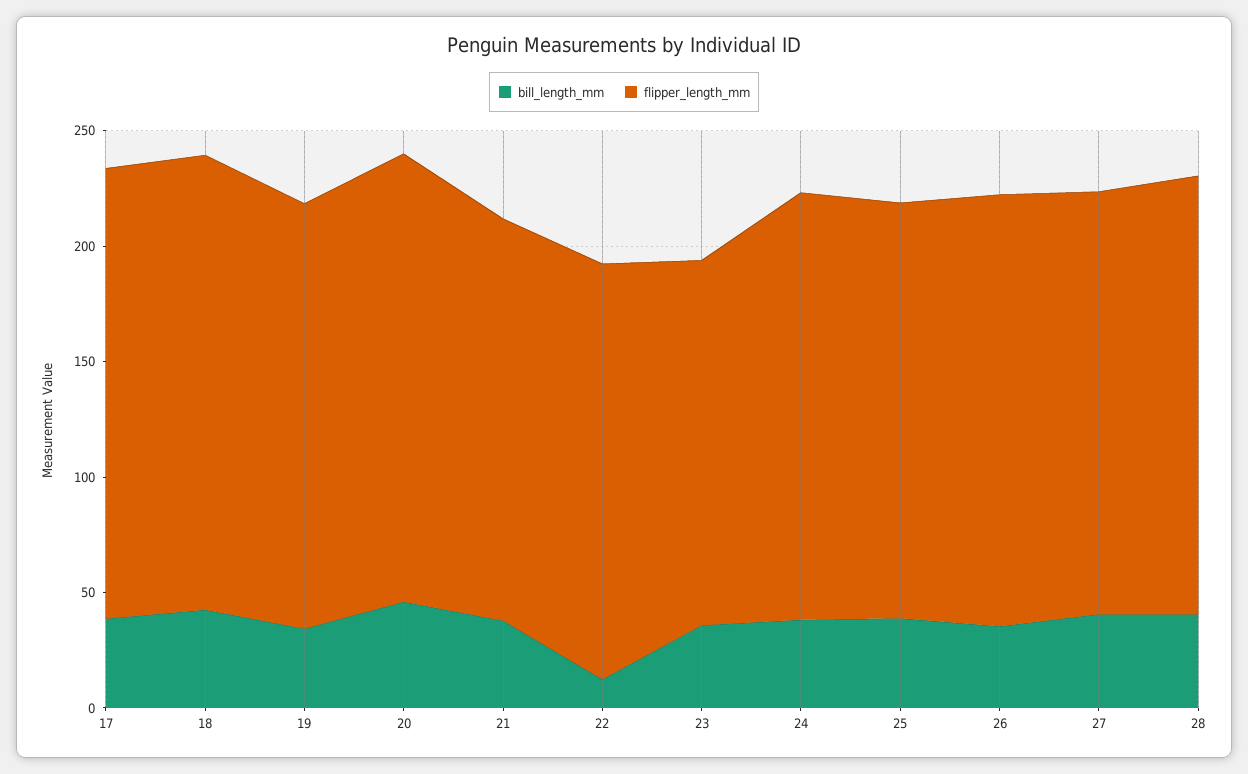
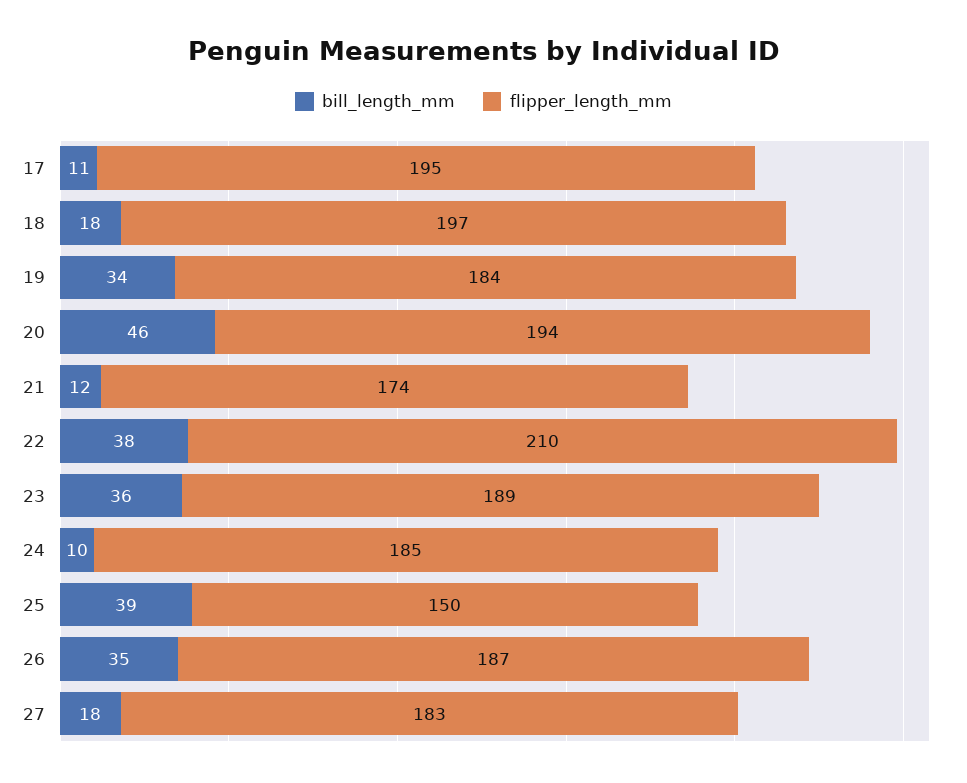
bill_length_mm, 17: 40 -> 11
bill_length_mm, 18: 40 -> 18
bill_length_mm, 21: 40 -> 12
bill_length_mm, 22: 10 -> 38
flipper_length_mm, 22: 180 -> 210
flipper_length_mm, 23: 160 -> 189
bill_length_mm, 24: 40 -> 10
flipper_length_mm, 25: 180 -> 150
bill_length_mm, 27: 40 -> 18
bill_length_mm, 28: 40 -> none
flipper_length_mm, 28: 190 -> none

